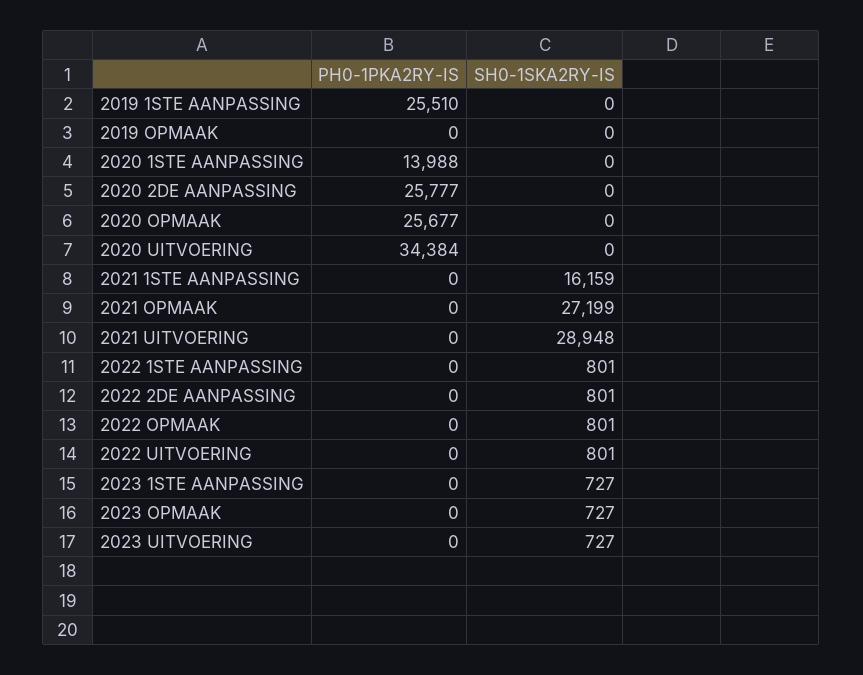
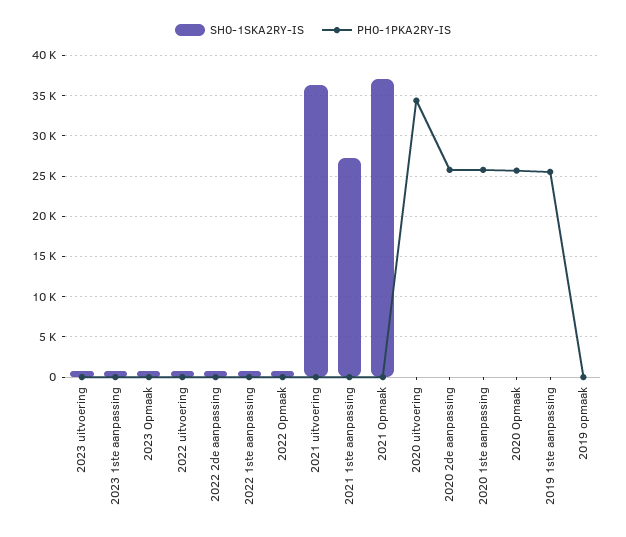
PH0-1PKA2RY-IS, 2020 1STE AANPASSING: 13988 -> 26000
SH0-1SKA2RY-IS, 2021 1STE AANPASSING: 16159 -> 27000
SH0-1SKA2RY-IS, 2021 OPMAAK: 27199 -> 37000
SH0-1SKA2RY-IS, 2021 UITVOERING: 28948 -> 36000

